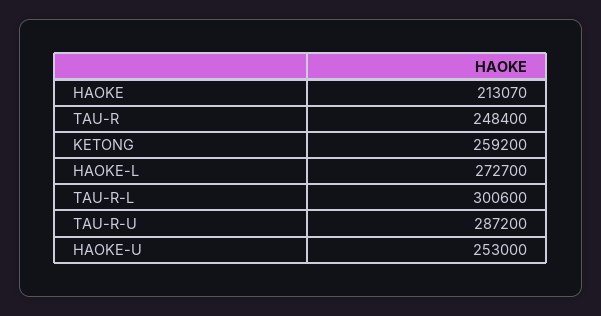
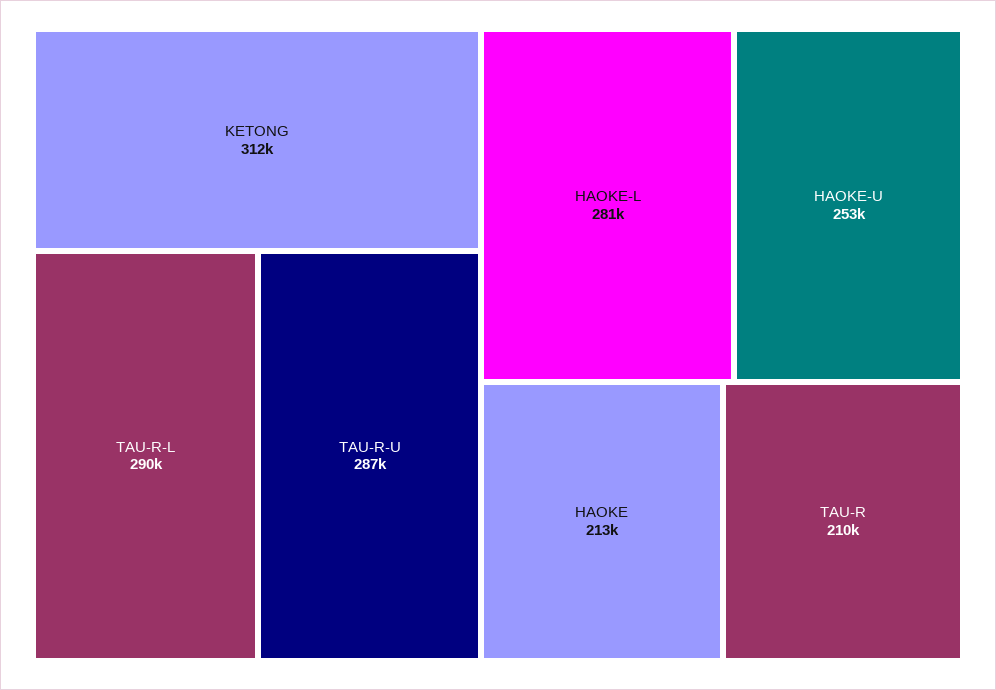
TAU-R: 248400 -> 210000
KETONG: 259200 -> 312000
HAOKE-L: 272700 -> 281000
TAU-R-L: 300600 -> 290000

